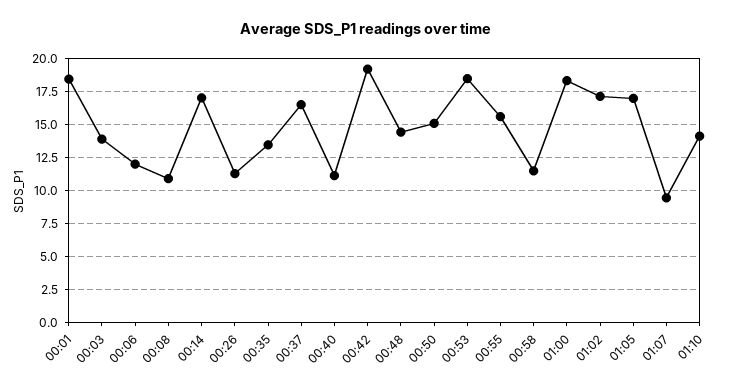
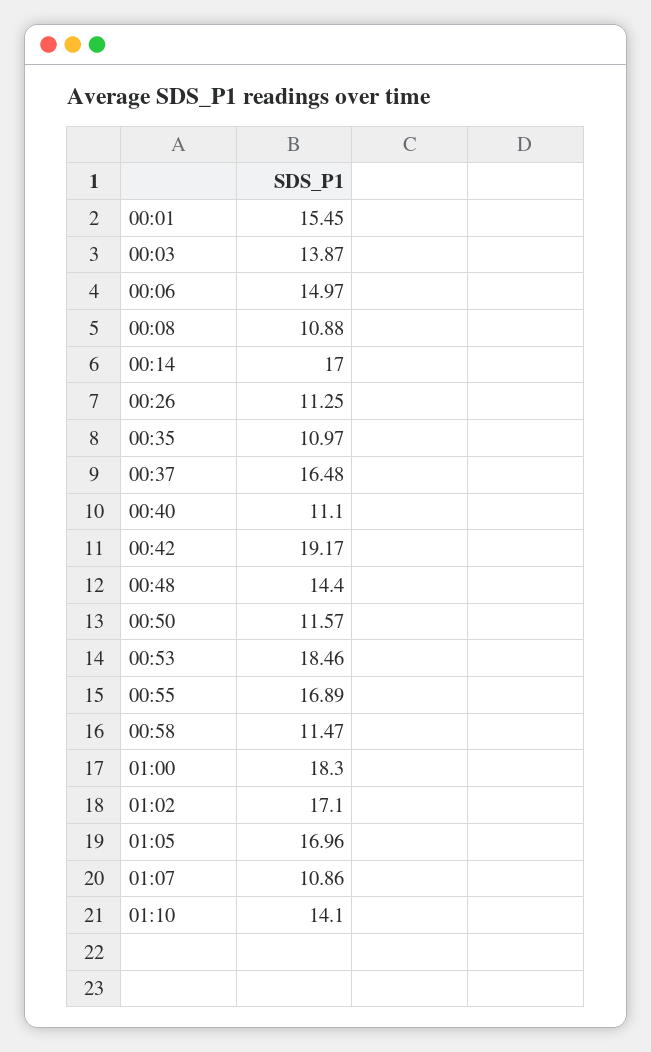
00:01: 18.5 -> 15.45
00:06: 12 -> 14.97
00:35: 13.5 -> 10.97
00:50: 15 -> 11.57
00:55: 15.5 -> 16.89
01:07: 9.5 -> 10.86

